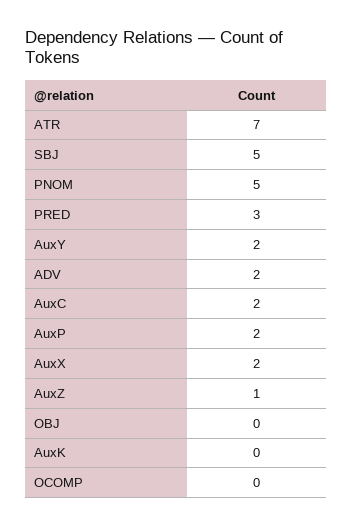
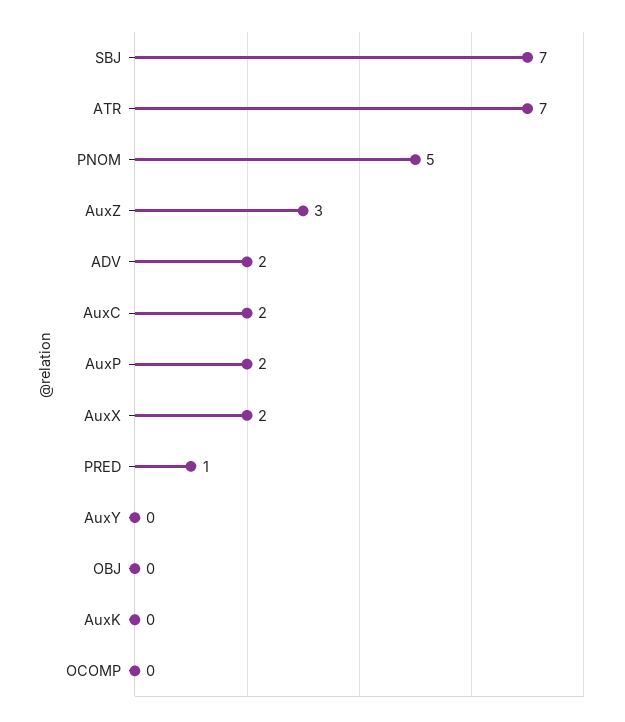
SBJ: 5 -> 7
PRED: 3 -> 1
AuxY: 2 -> 0
AuxZ: 1 -> 3

